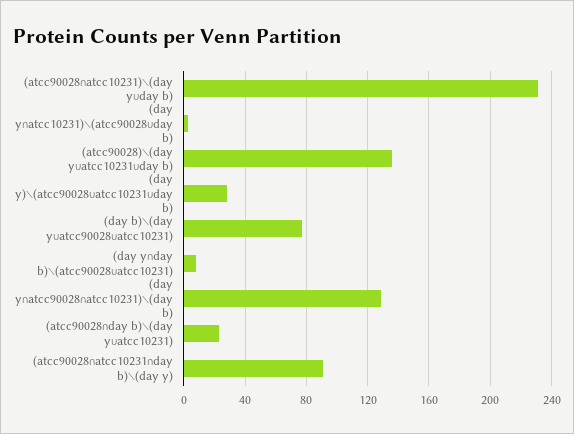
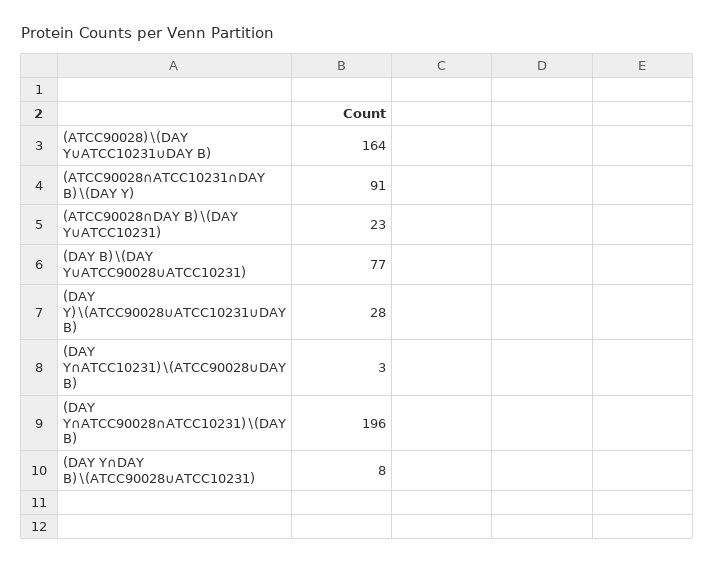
(atcc90028∩atcc10231)∖(day y∪day b): 230 -> none
(atcc90028)∖(day y∪atcc10231∪day b): 135 -> 164
(day y∩atcc90028∩atcc10231)∖(day b): 130 -> 196

